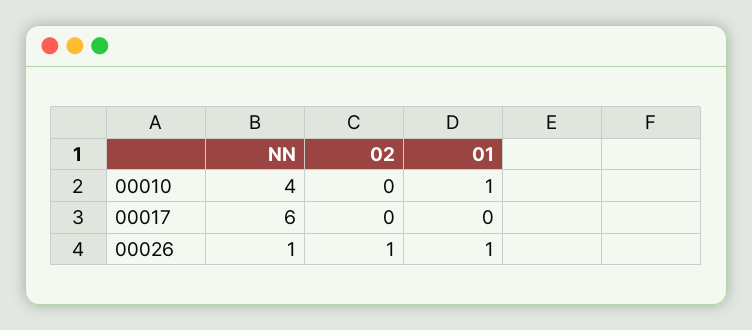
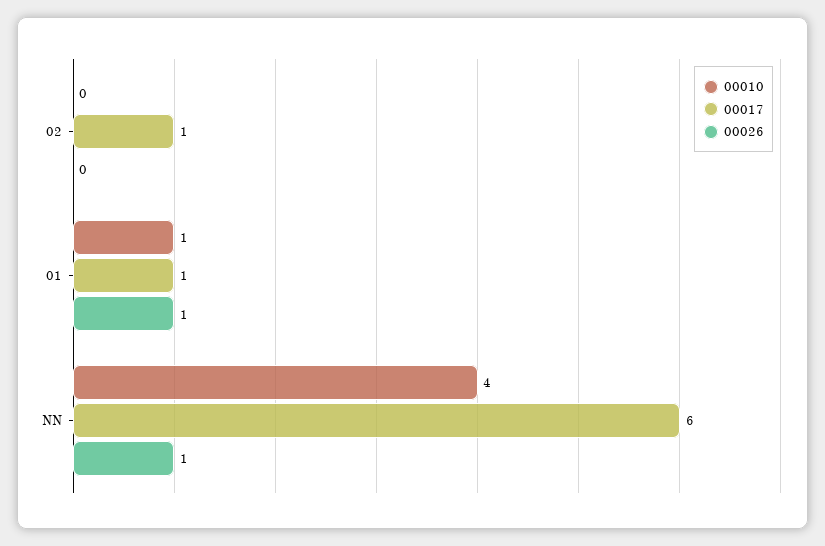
00017, 02: 0 -> 1
00017, 01: 0 -> 1
00026, 02: 1 -> 0

